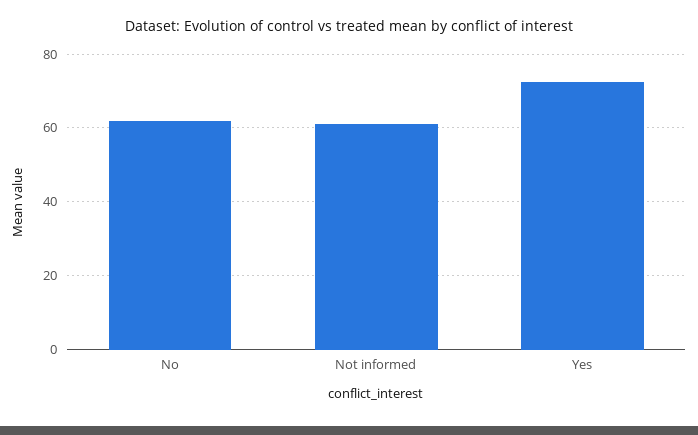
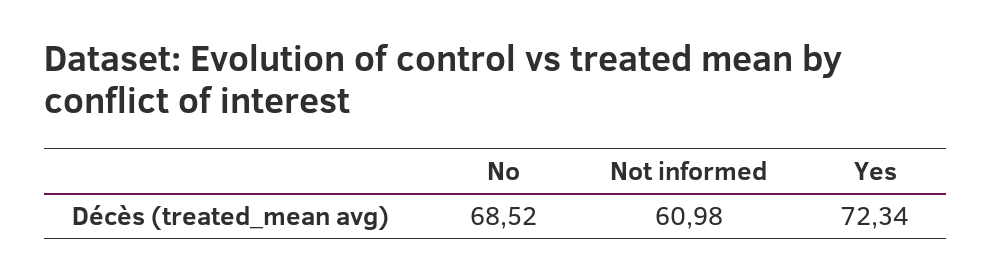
No: 62 -> 68.52

